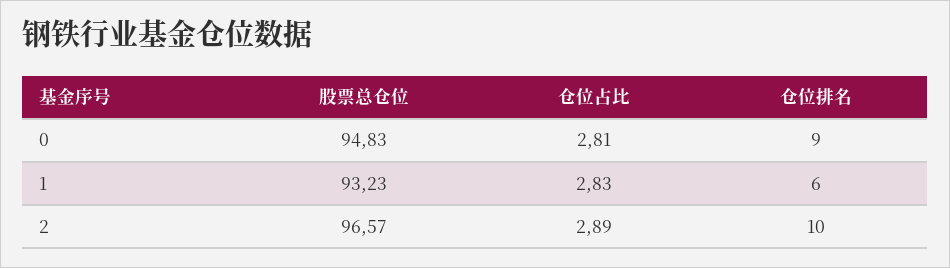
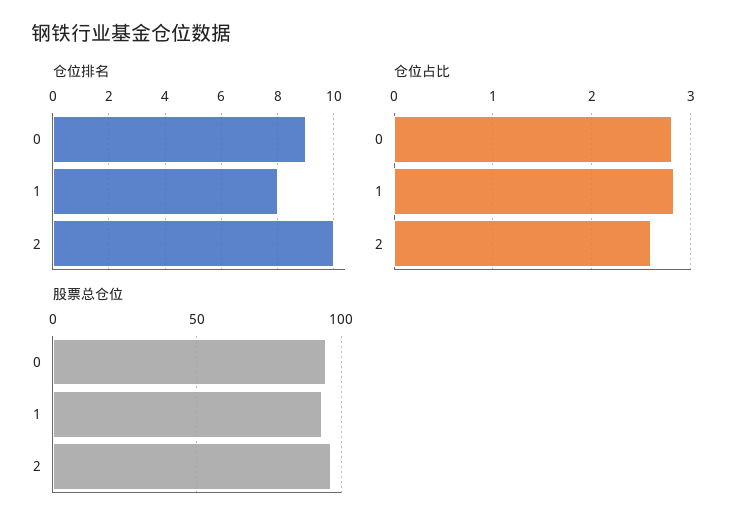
仓位排名, 1: 6 -> 8
仓位占比, 2: 2.89 -> 2.6

